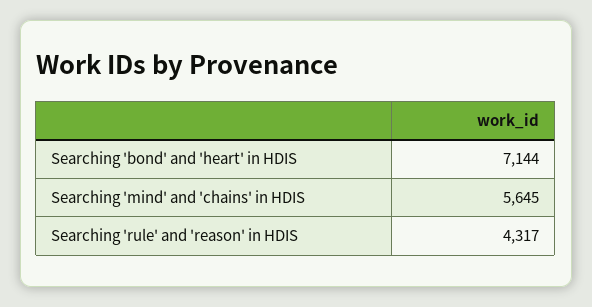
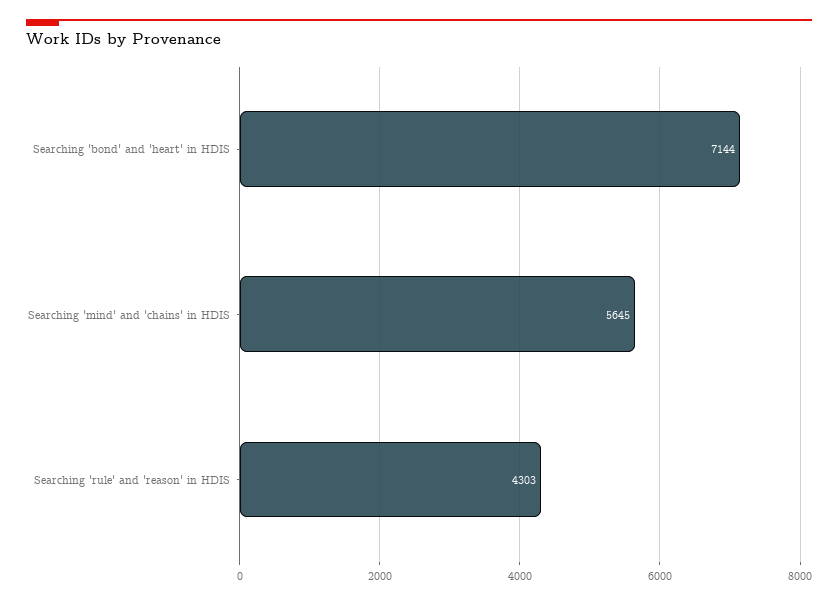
Searching 'rule' and 'reason' in HDIS: 4317 -> 4303

